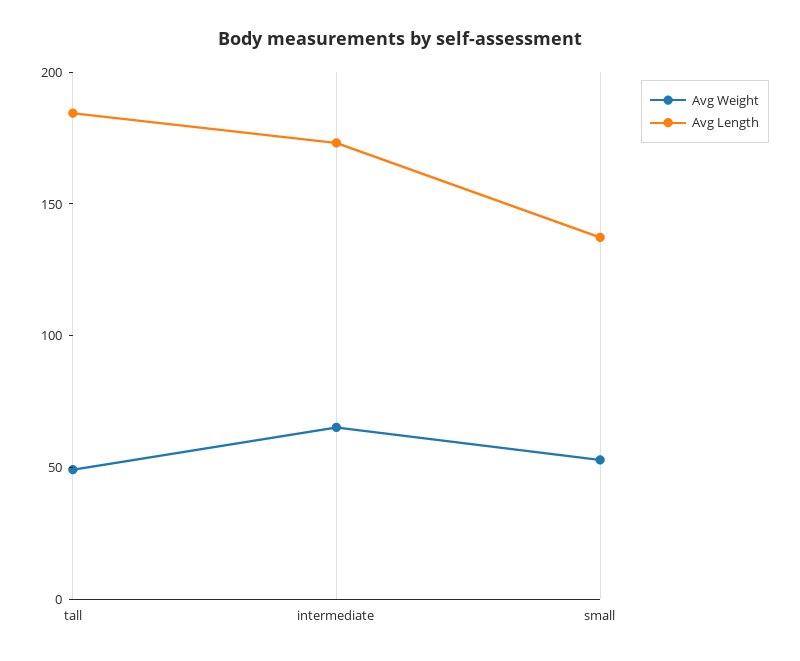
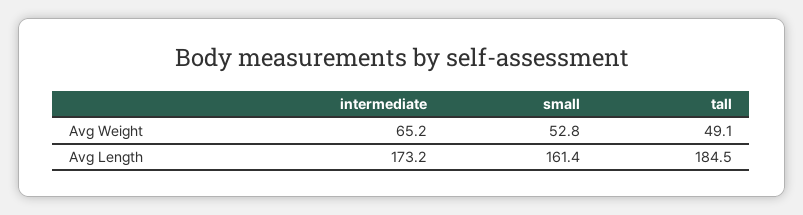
Avg Length, small: 140 -> 161.4

